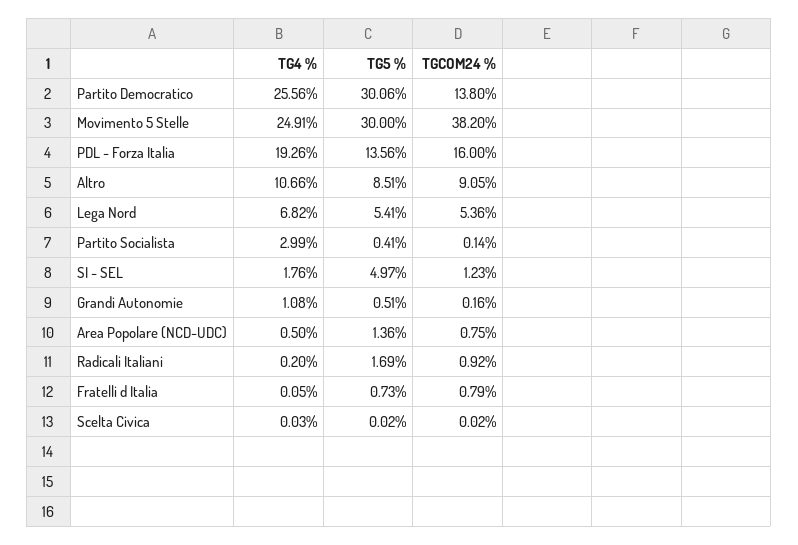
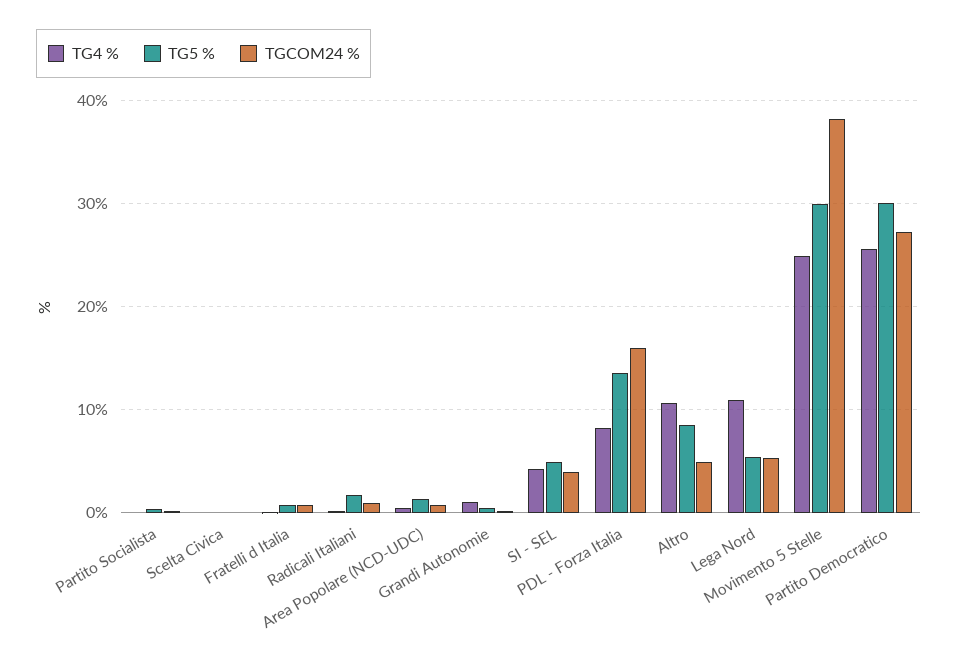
TGCOM24 %, Partito Democratico: 13.8 -> 27
TG4 %, PDL - Forza Italia: 19.26 -> 8
TGCOM24 %, Altro: 9.05 -> 5
TG4 %, Lega Nord: 6.82 -> 11
TG4 %, Partito Socialista: 2.99 -> 0
TG4 %, SI - SEL: 1.76 -> 4
TGCOM24 %, SI - SEL: 1.23 -> 4

